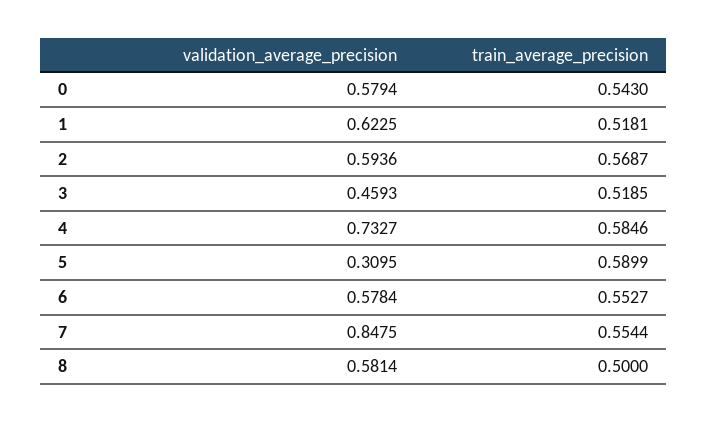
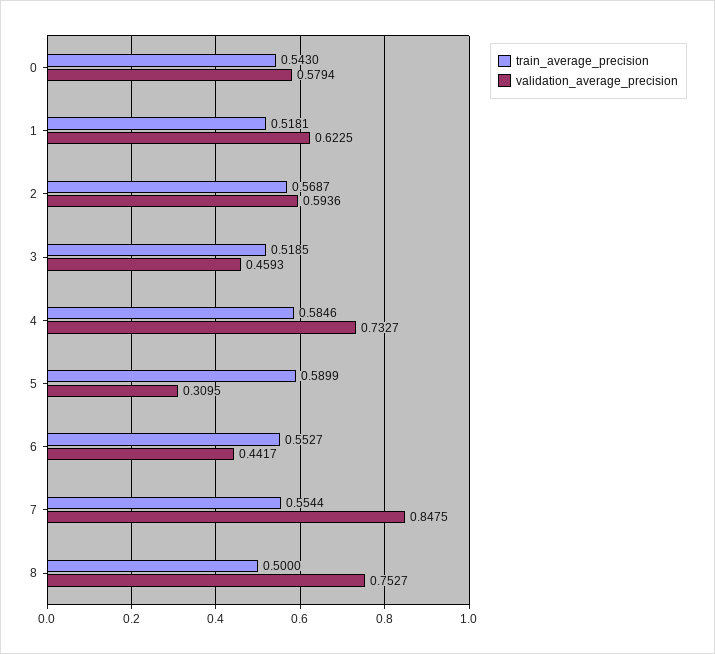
validation_average_precision, 6: 0.5784 -> 0.4417
validation_average_precision, 8: 0.5814 -> 0.7527

